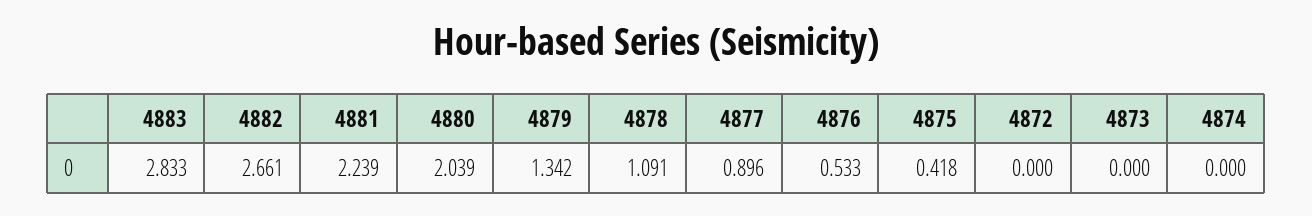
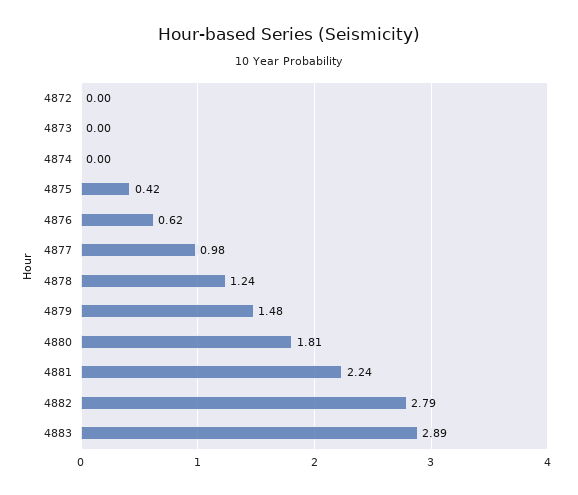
4883: 2.833 -> 2.89
4882: 2.661 -> 2.79
4880: 2.039 -> 1.81
4879: 1.342 -> 1.48
4878: 1.091 -> 1.24
4877: 0.896 -> 0.98
4876: 0.533 -> 0.62

